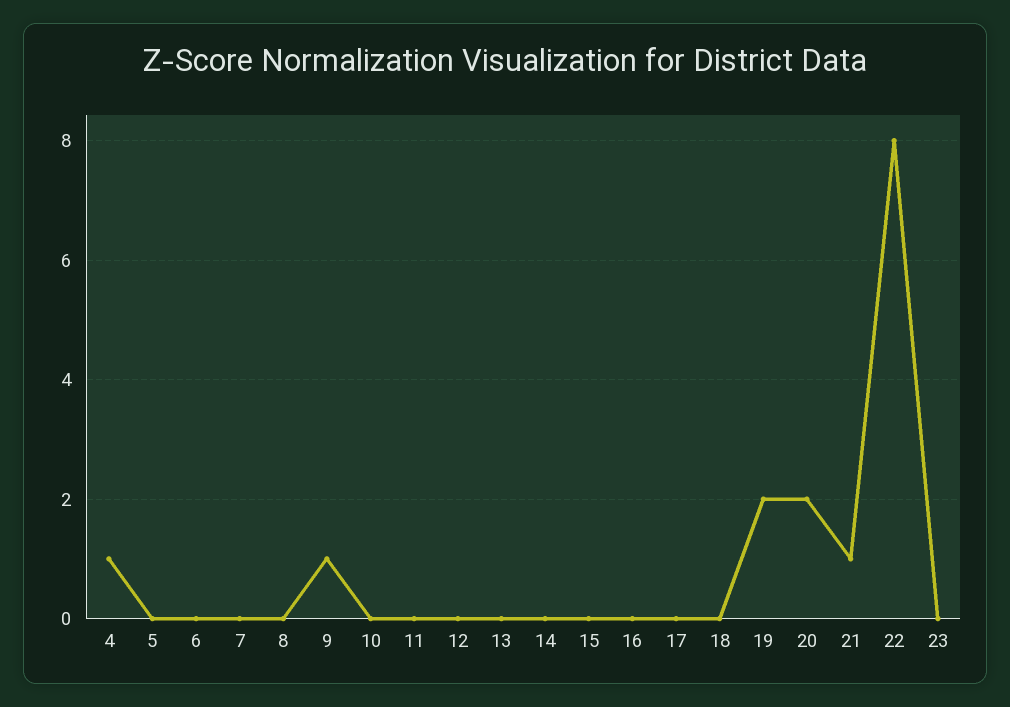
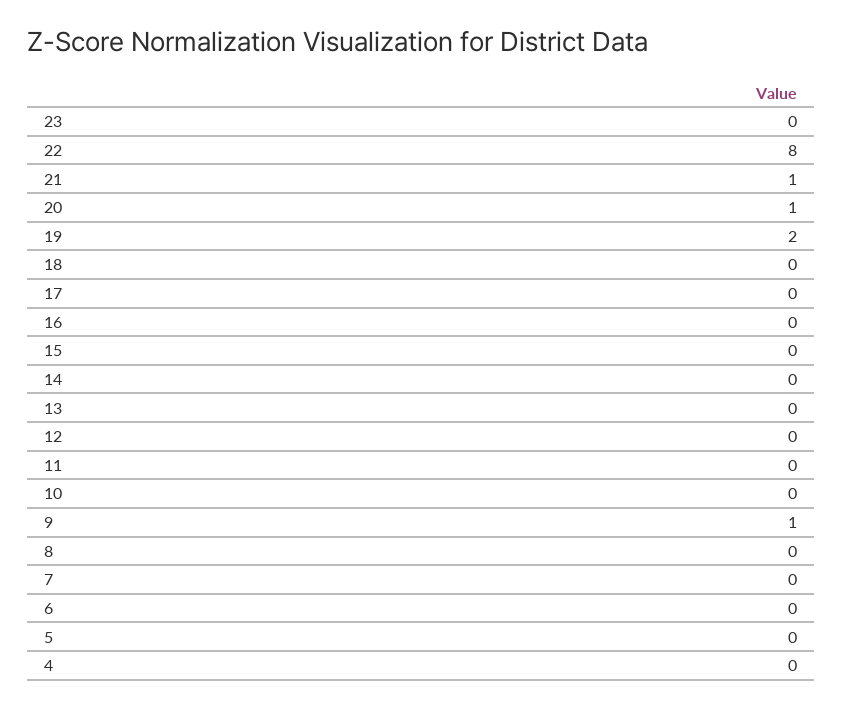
4: 1 -> 0
20: 2 -> 1

